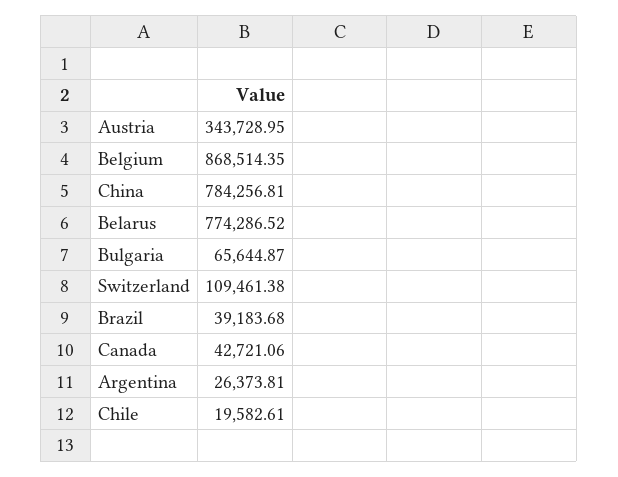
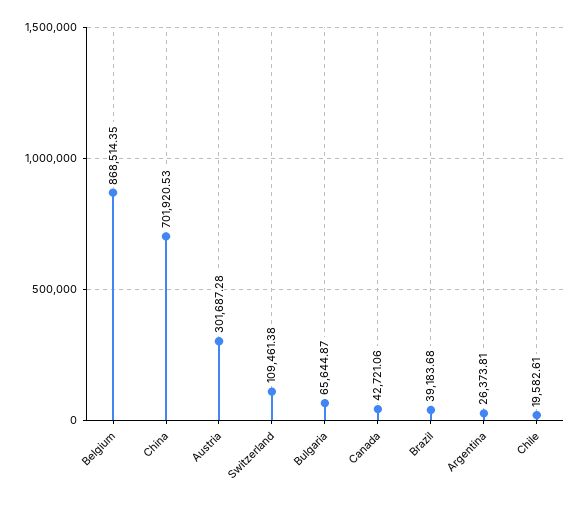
Austria: 343728.95 -> 301687.28
China: 784256.81 -> 701920.53
Belarus: 774286.52 -> none

